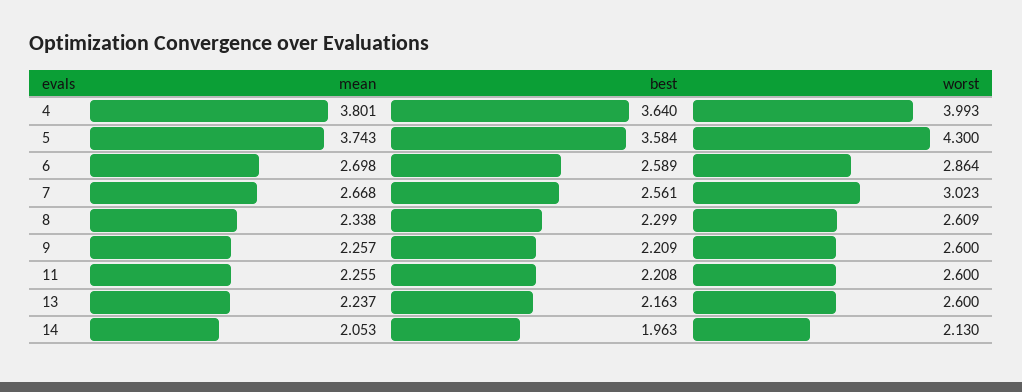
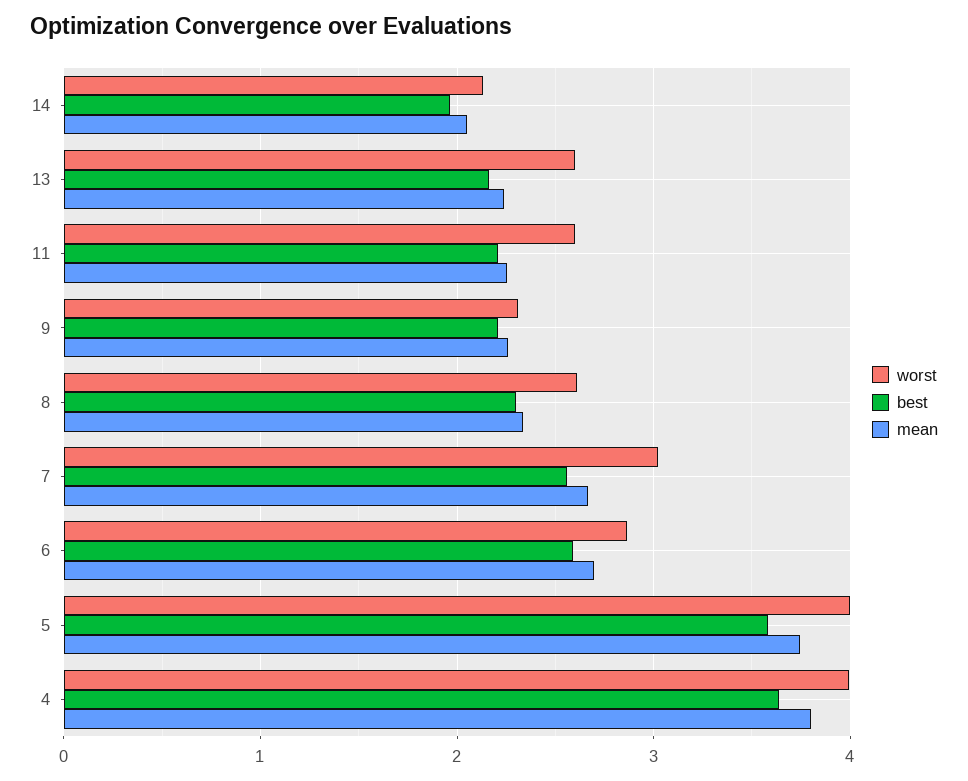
worst, 5: 4.3 -> 4
worst, 9: 2.6 -> 2.3

